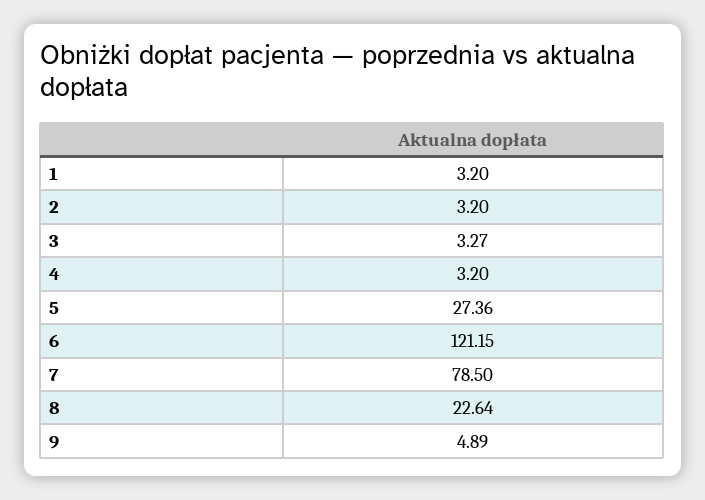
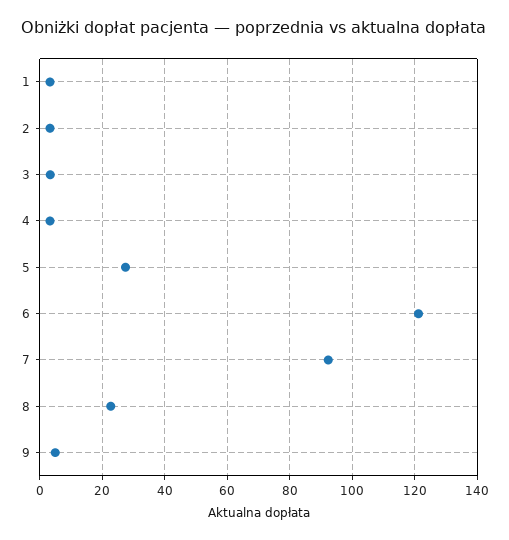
7: 78.5 -> 92

